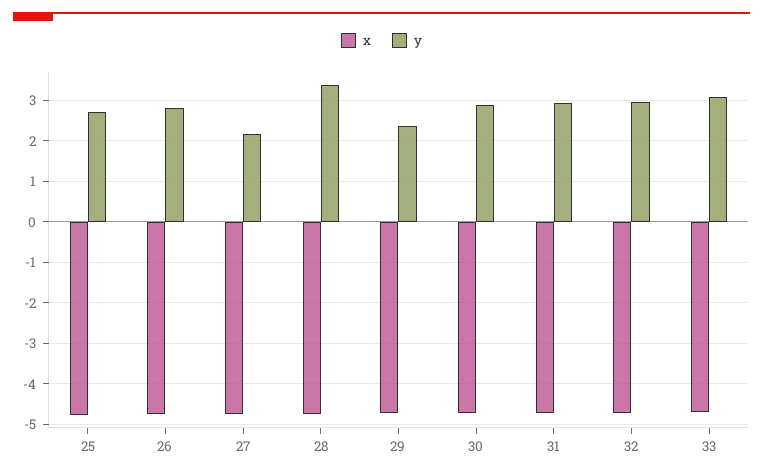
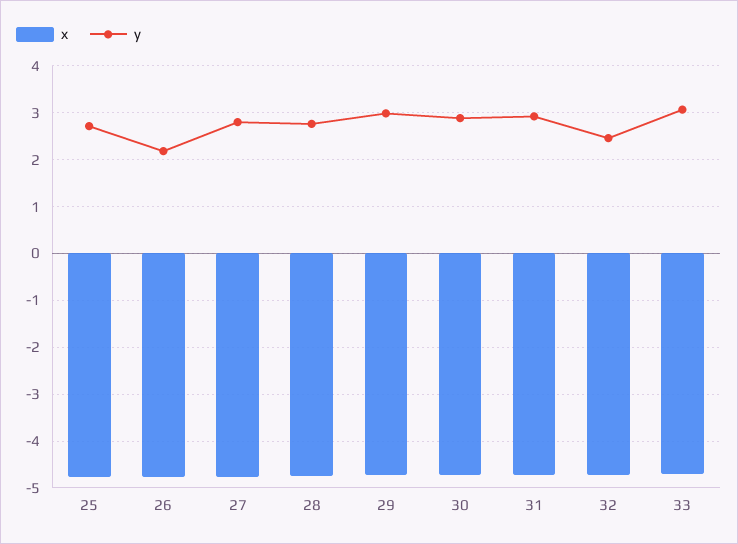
y, 26: 2.8 -> 2.2
y, 27: 2.2 -> 2.8
y, 28: 3.4 -> 2.8
y, 29: 2.4 -> 3
y, 32: 3 -> 2.4

